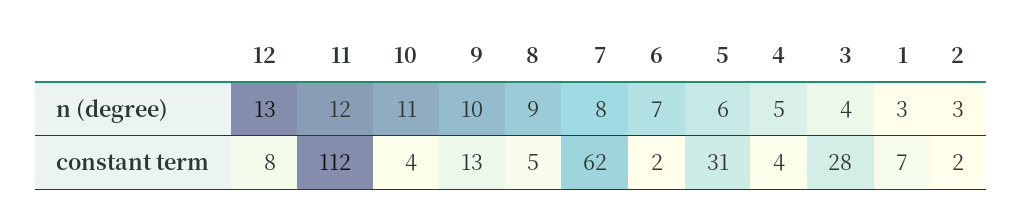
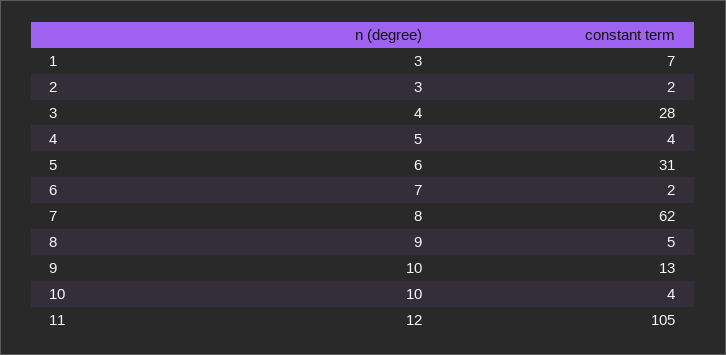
12, n (degree): 13 -> none
10, n (degree): 11 -> 10
12, constant term: 8 -> none
11, constant term: 112 -> 105

